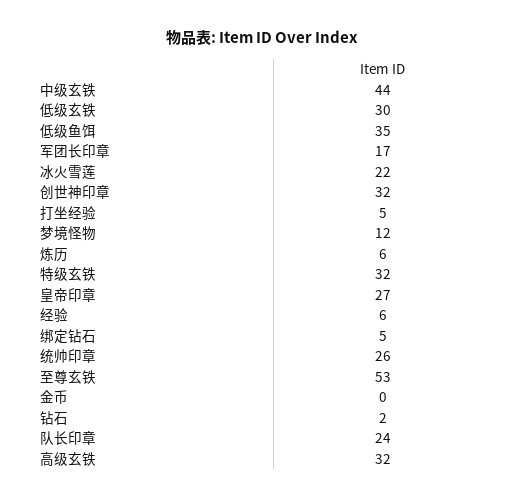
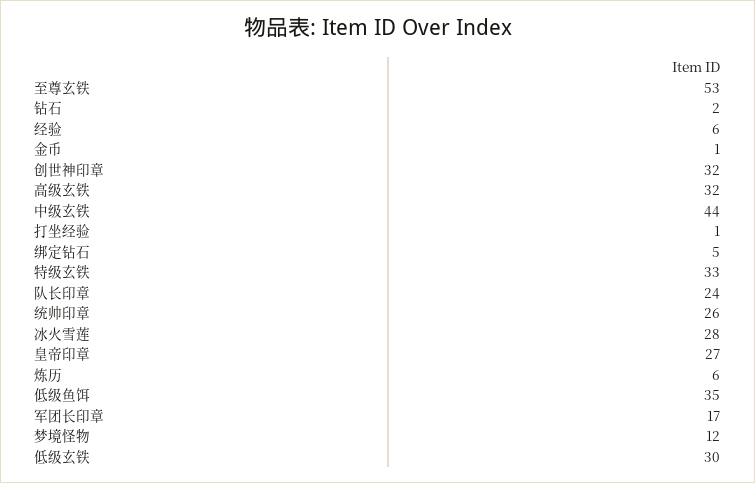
冰火雪莲: 22 -> 28
打坐经验: 5 -> 1
特级玄铁: 32 -> 33
金币: 0 -> 1

